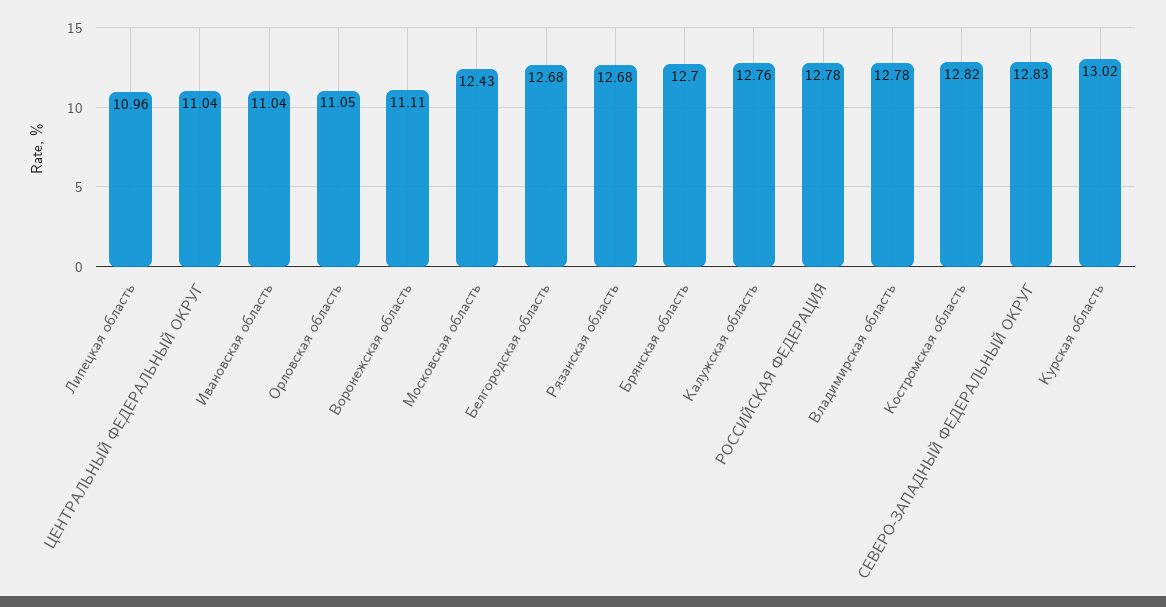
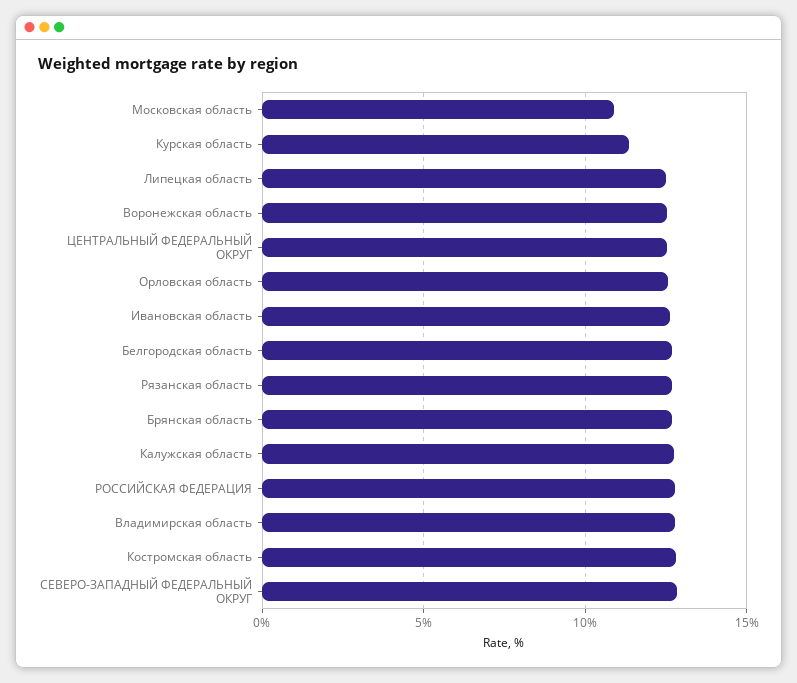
Липецкая область: 10.96 -> 12.5
ЦЕНТРАЛЬНЫЙ ФЕДЕРАЛЬНЫЙ ОКРУГ: 11.04 -> 12.5
Ивановская область: 11.04 -> 12.5
Орловская область: 11.05 -> 12.5
Воронежская область: 11.11 -> 12.5
Московская область: 12.43 -> 11
Курская область: 13.02 -> 11.5

